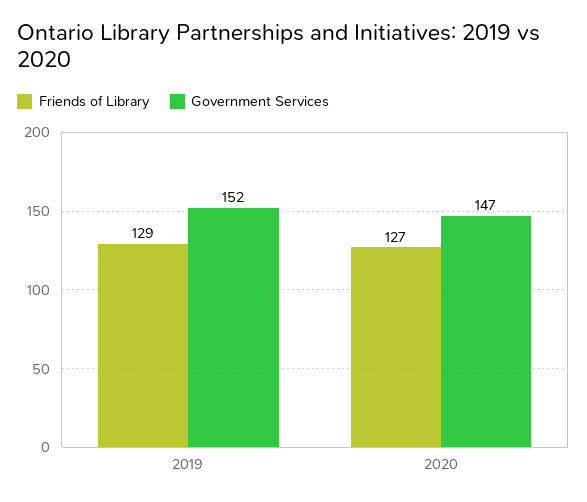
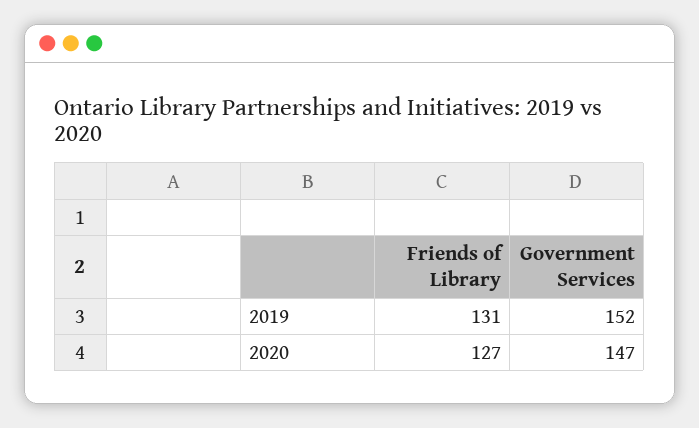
Friends of Library, 2019: 129 -> 131

